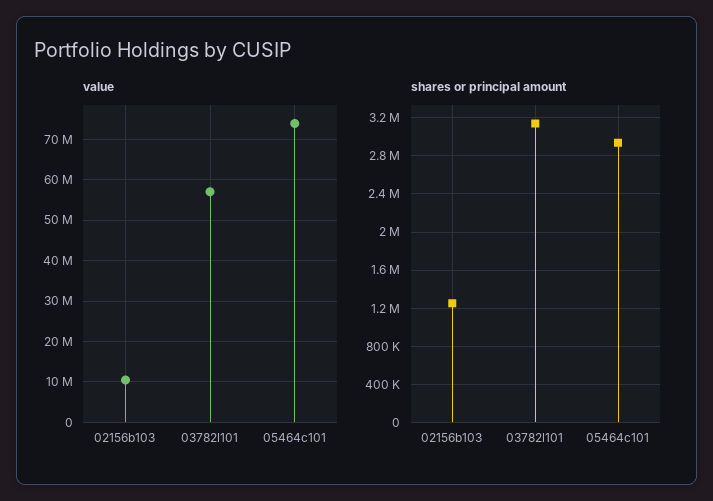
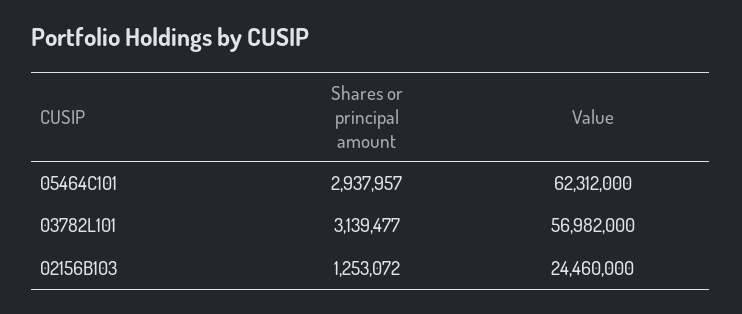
value, 02156b103: 10000000 -> 24460000
value, 05464c101: 74000000 -> 62312000

